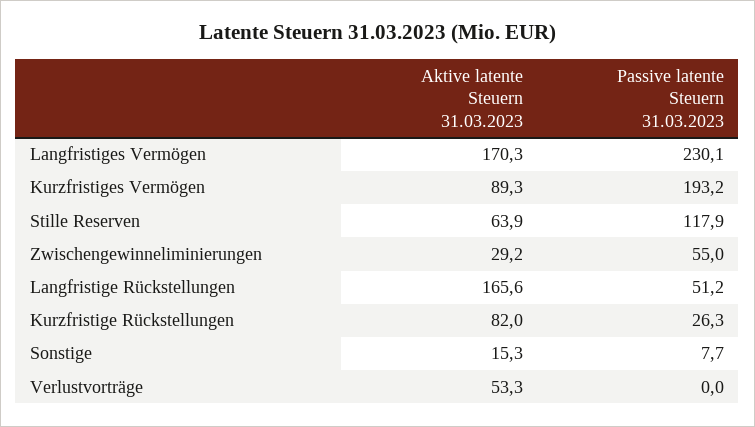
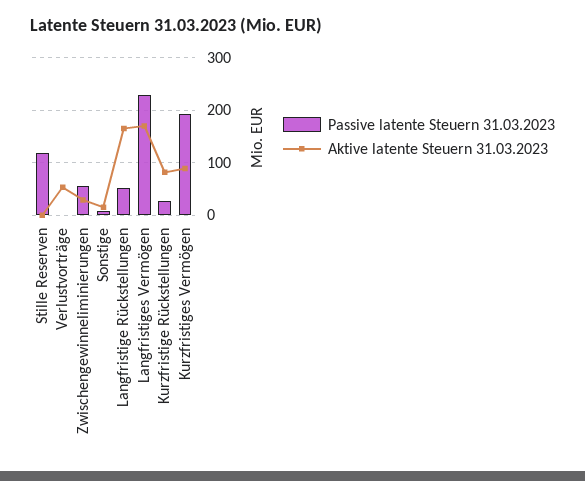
Aktive latente Steuern 31.03.2023, Stille Reserven: 63.9 -> 0

